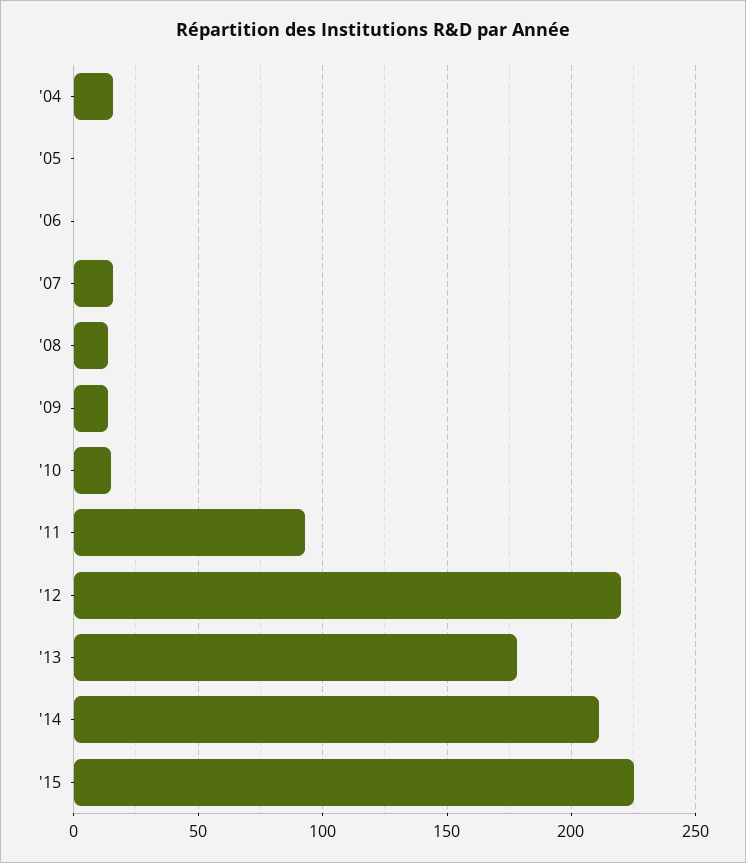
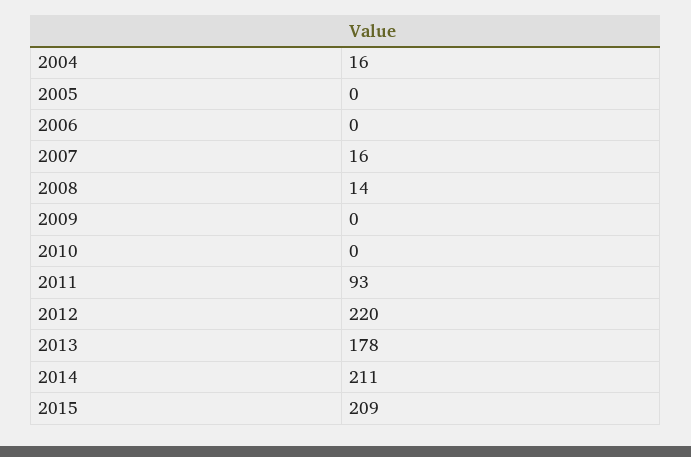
'09: 15 -> 0
'10: 15 -> 0
'15: 225 -> 209

